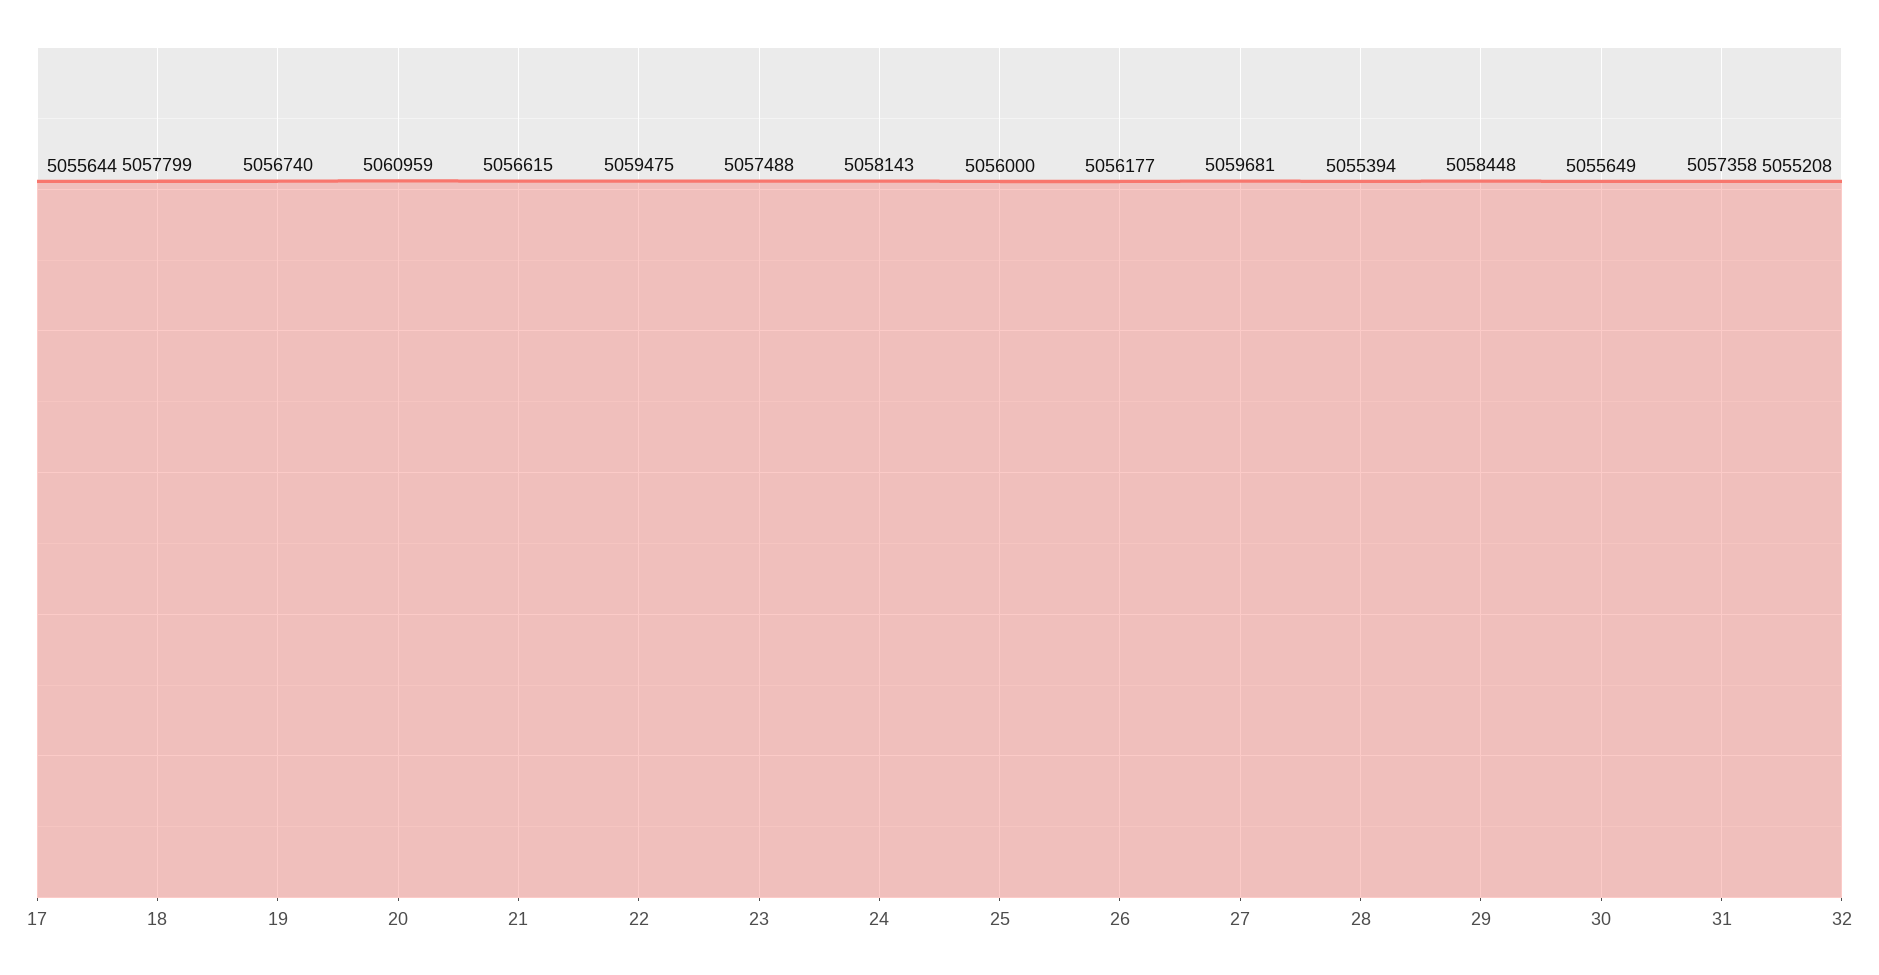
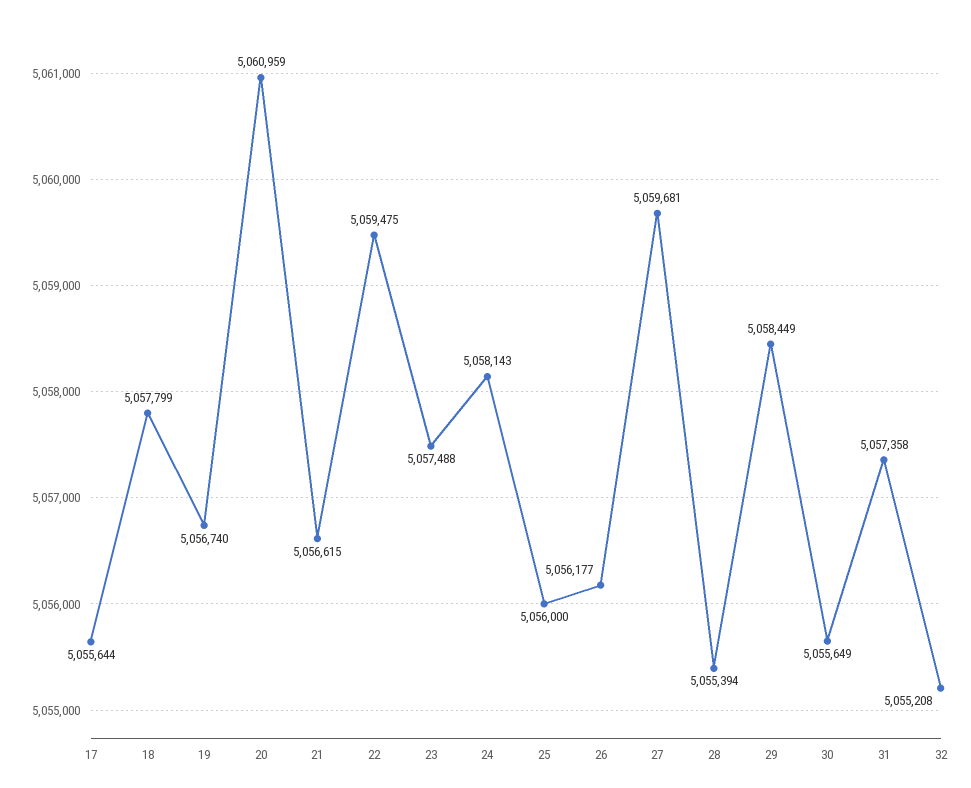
29: 5058448 -> 5058449

